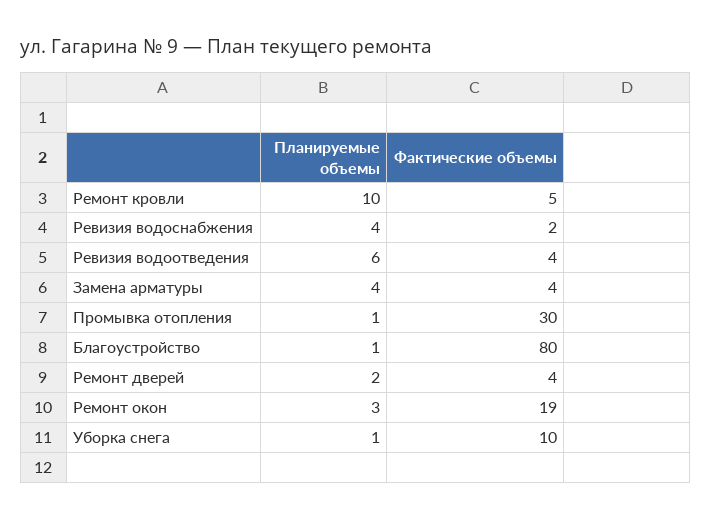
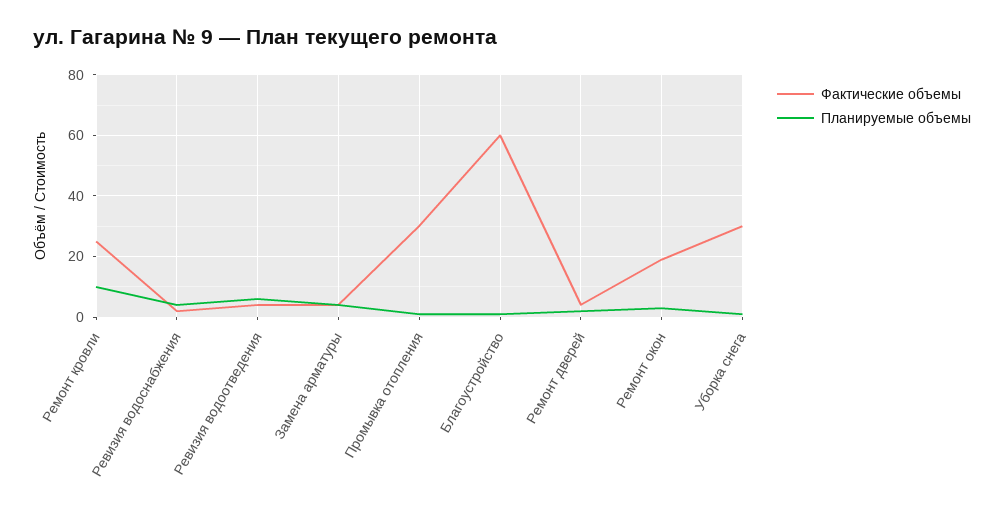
Фактические объемы, Ремонт кровли: 5 -> 25
Фактические объемы, Благоустройство: 80 -> 60
Фактические объемы, Уборка снега: 10 -> 30

